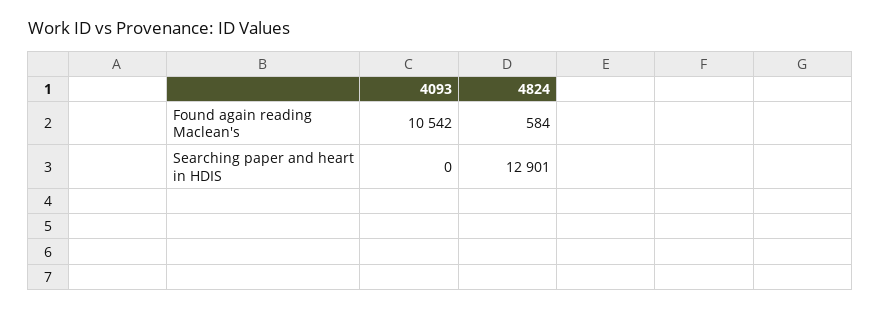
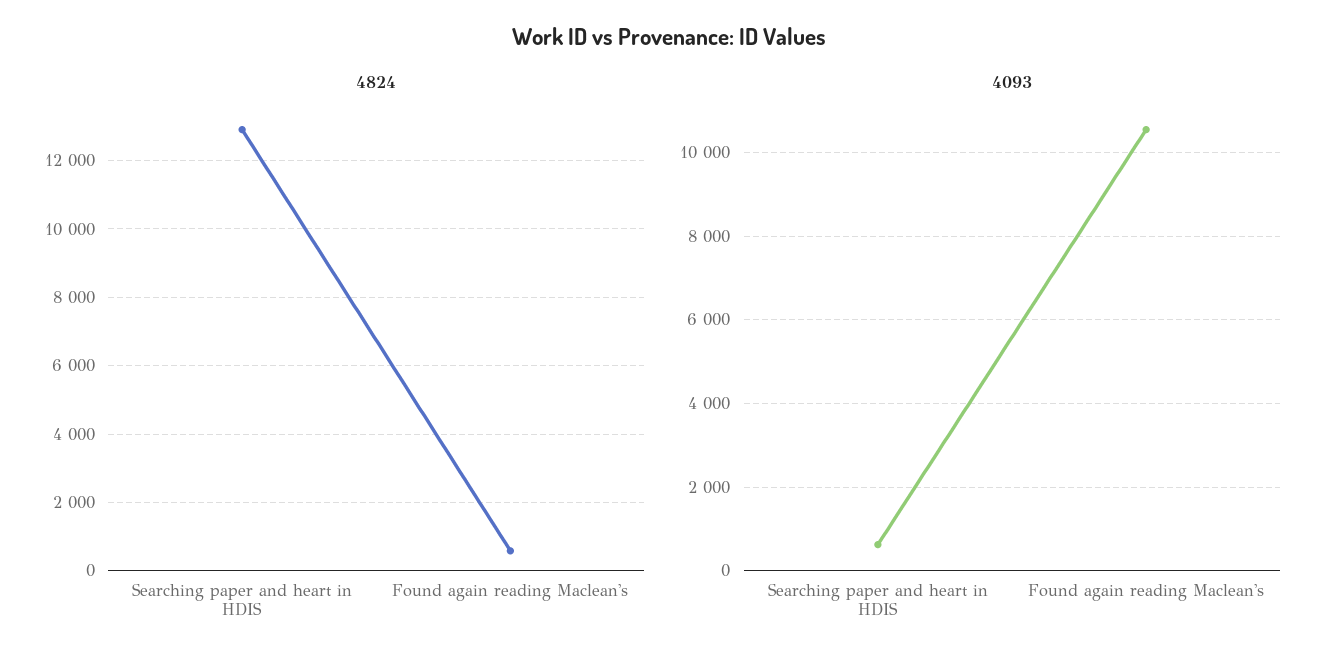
4093, Searching paper and heart in HDIS: 0 -> 600

